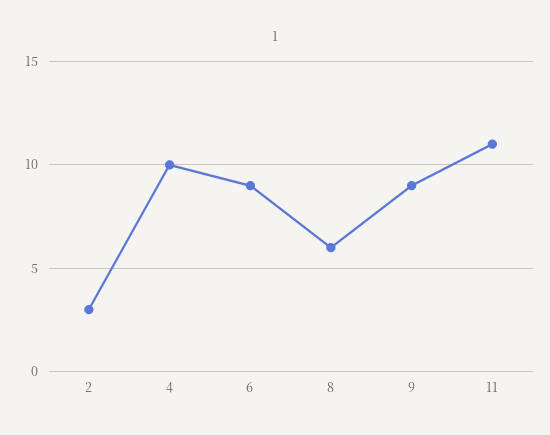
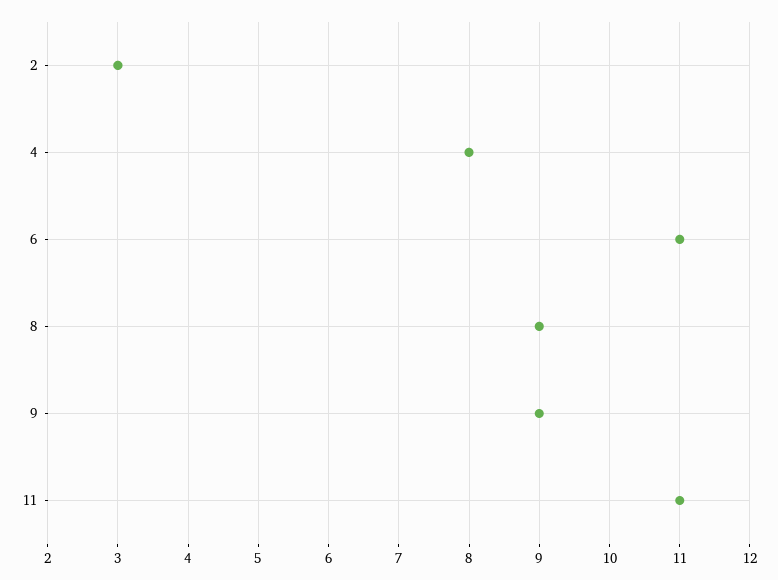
4: 10 -> 8
6: 9 -> 11
8: 6 -> 9

